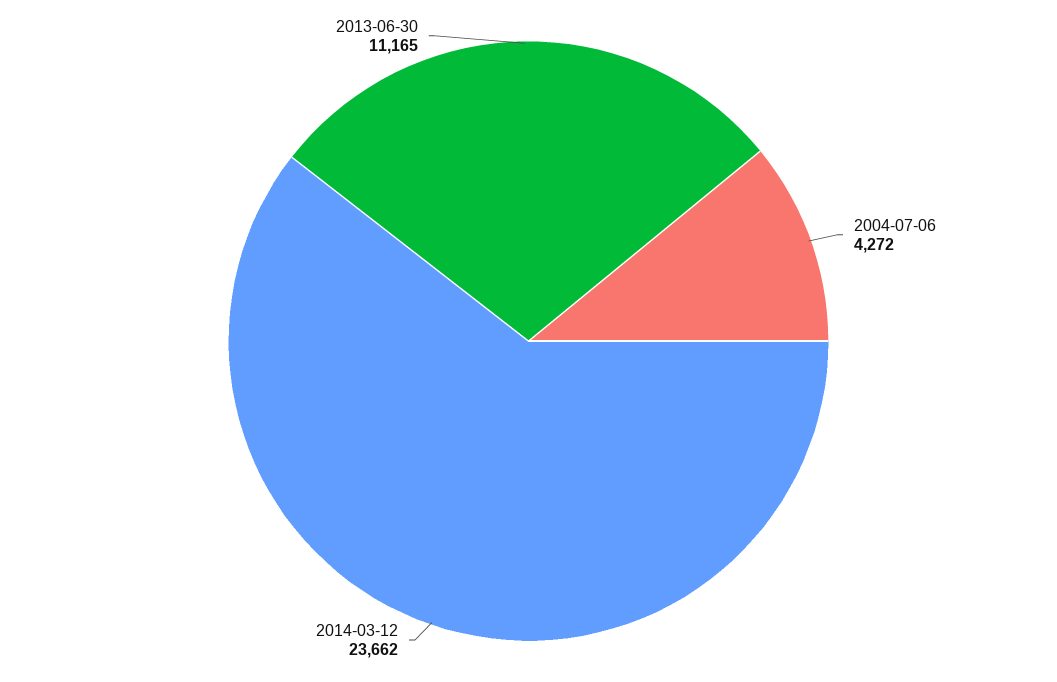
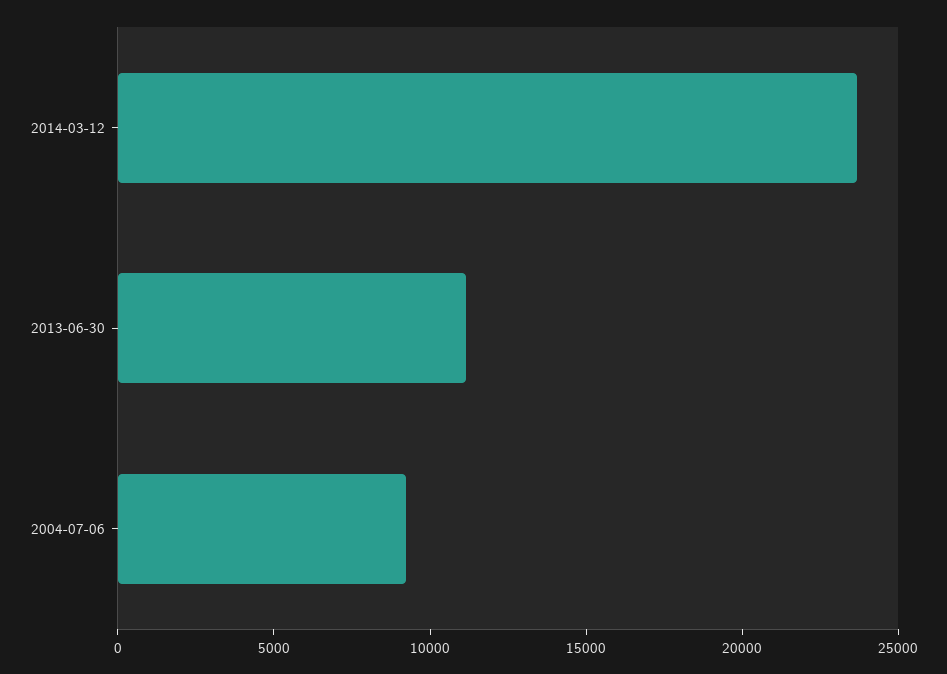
2004-07-06: 4272 -> 9000

